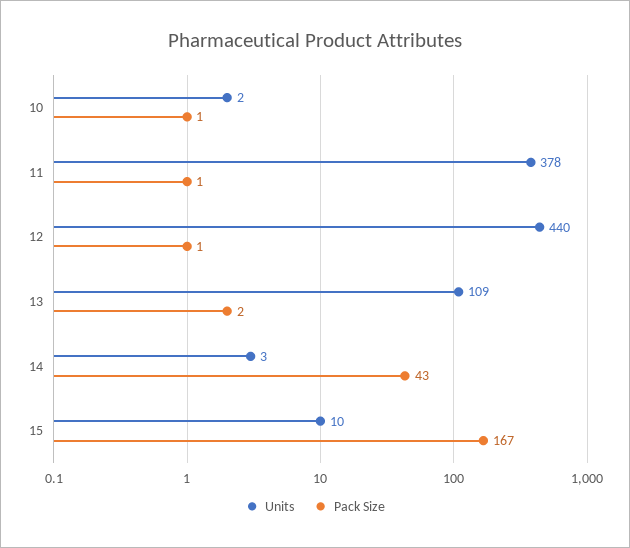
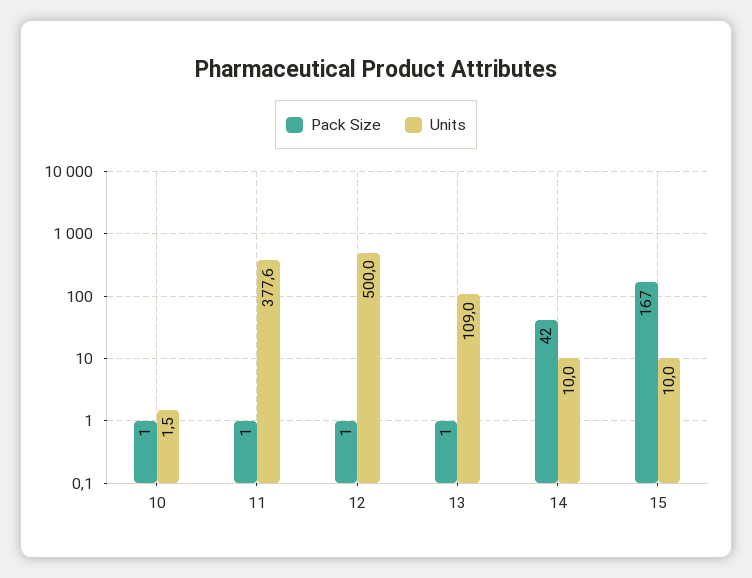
Units, 12: 440 -> 500
Pack Size, 13: 2 -> 1
Units, 14: 3 -> 10
Pack Size, 14: 43 -> 42

